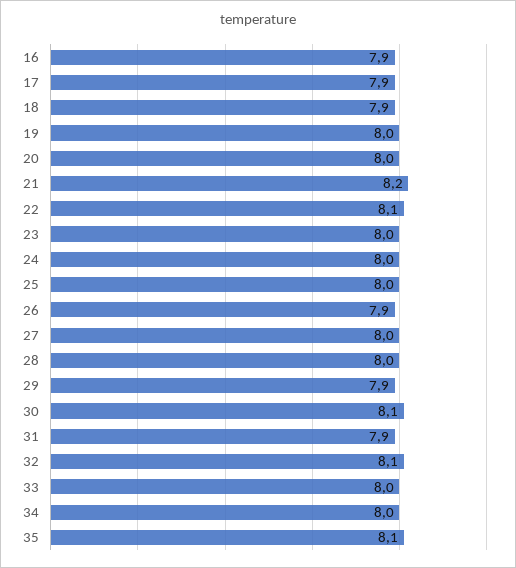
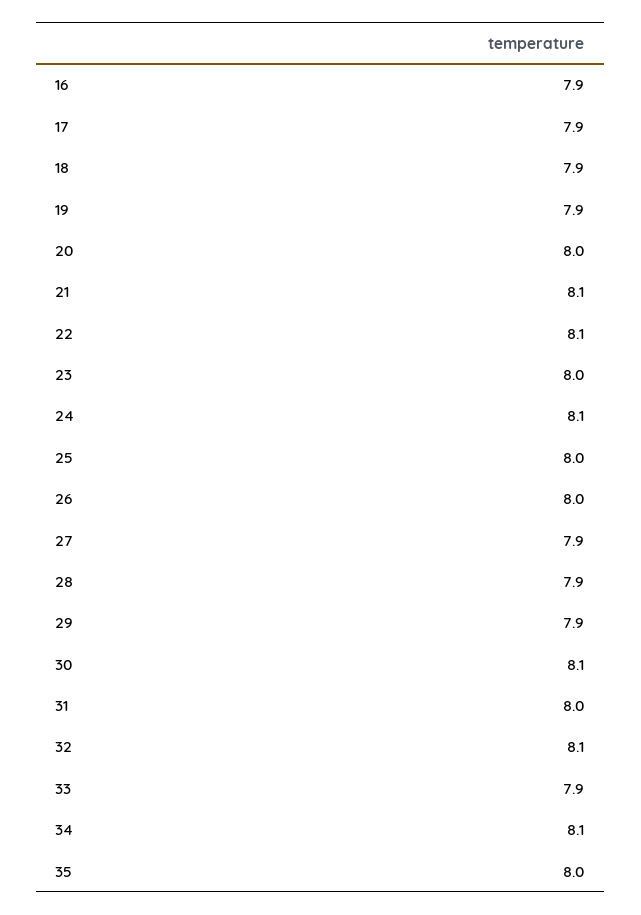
19: 8 -> 7.9
21: 8.2 -> 8.1
24: 8 -> 8.1
26: 7.9 -> 8
27: 8 -> 7.9
28: 8 -> 7.9
31: 7.9 -> 8
33: 8 -> 7.9
34: 8 -> 8.1
35: 8.1 -> 8

